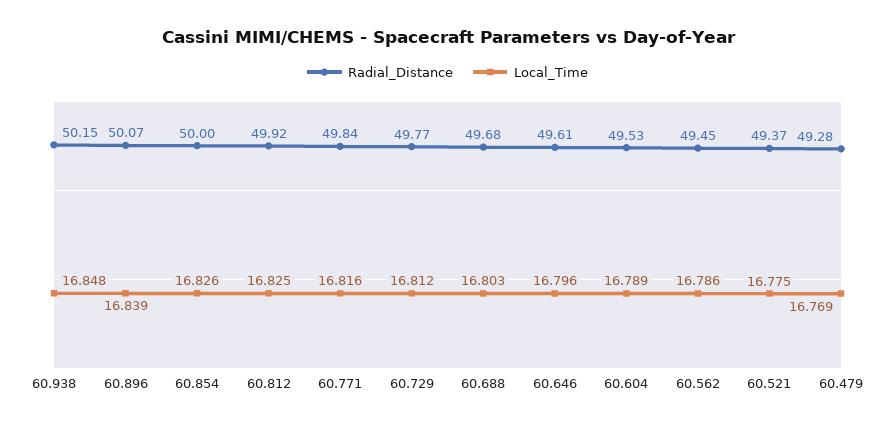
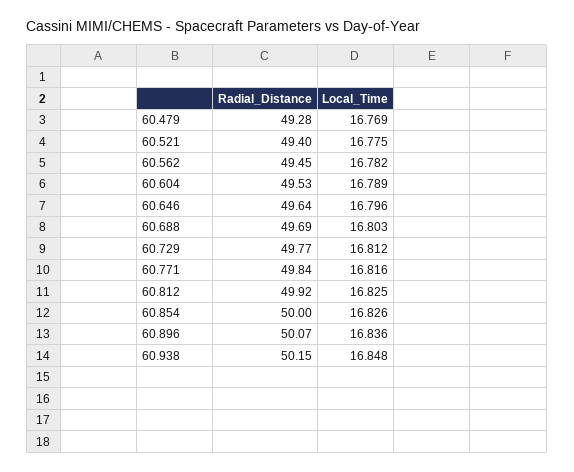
Local_Time, 60.896: 16.839 -> 16.836
Radial_Distance, 60.688: 49.68 -> 49.69
Radial_Distance, 60.646: 49.61 -> 49.64
Local_Time, 60.562: 16.786 -> 16.782
Radial_Distance, 60.521: 49.37 -> 49.4

